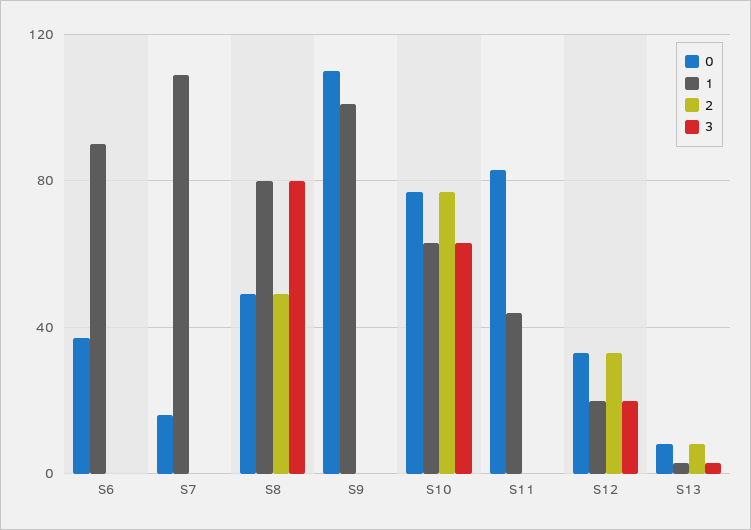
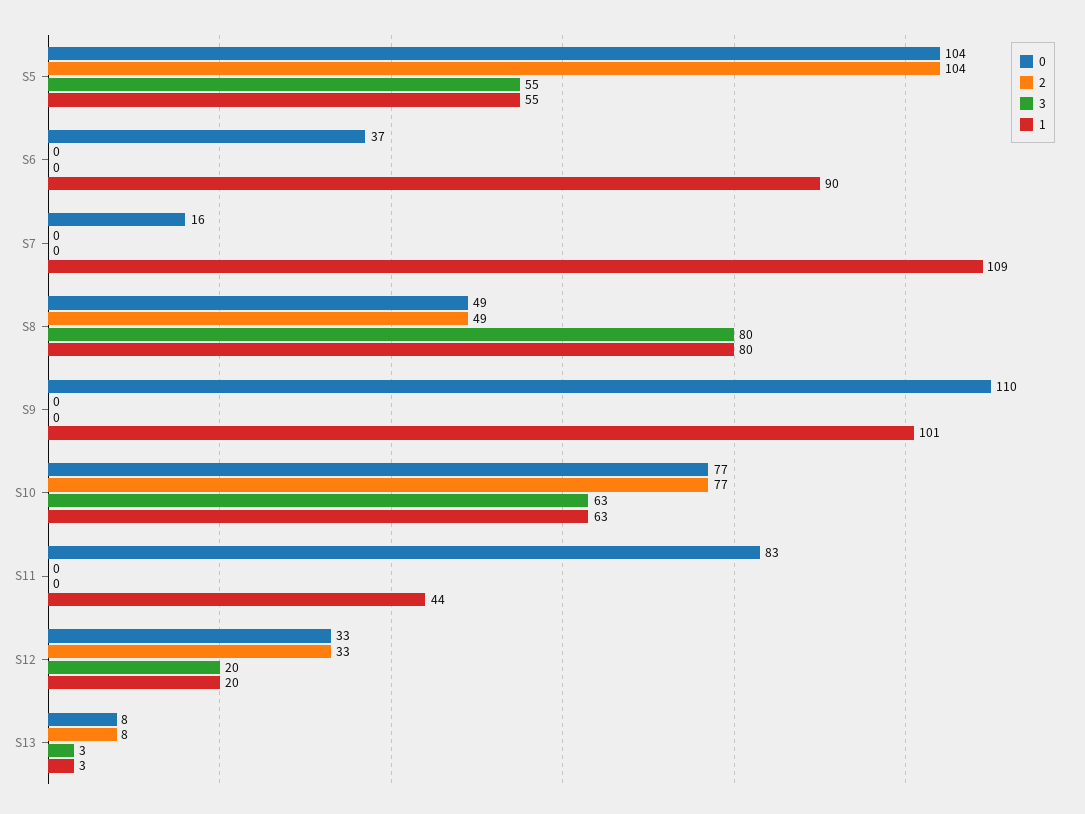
0, S5: none -> 104
2, S5: none -> 104
3, S5: none -> 55
1, S5: none -> 55

